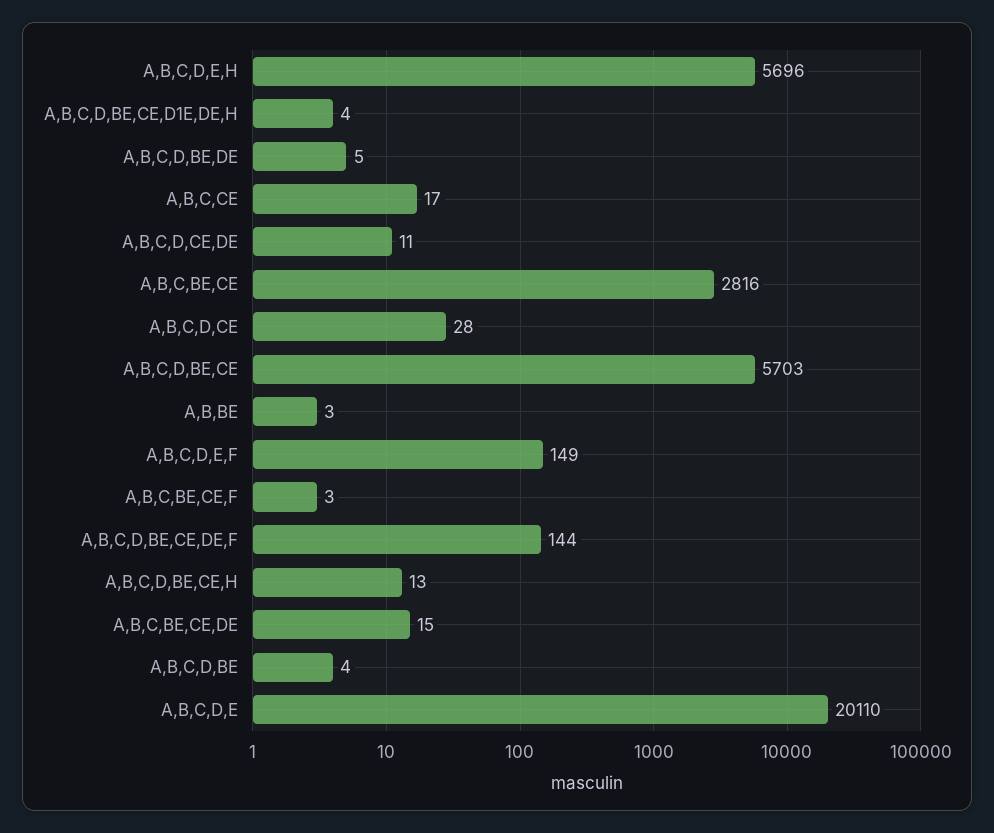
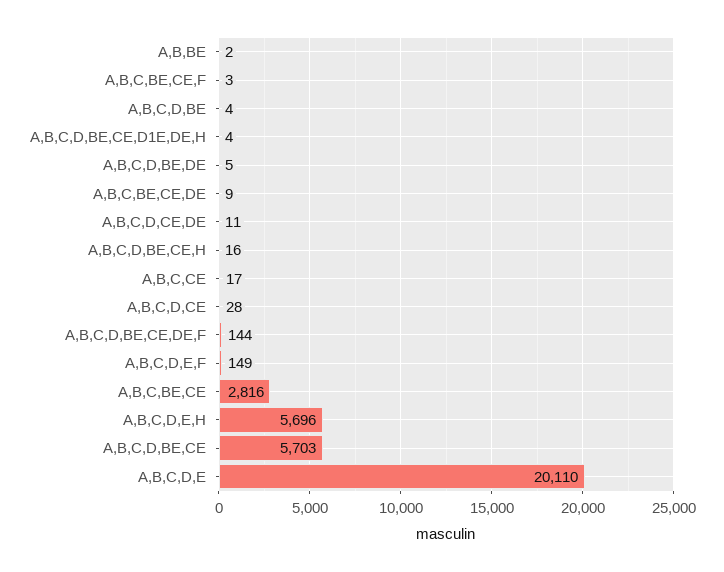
A,B,BE: 3 -> 2
A,B,C,D,BE,CE,H: 13 -> 16
A,B,C,BE,CE,DE: 15 -> 9

